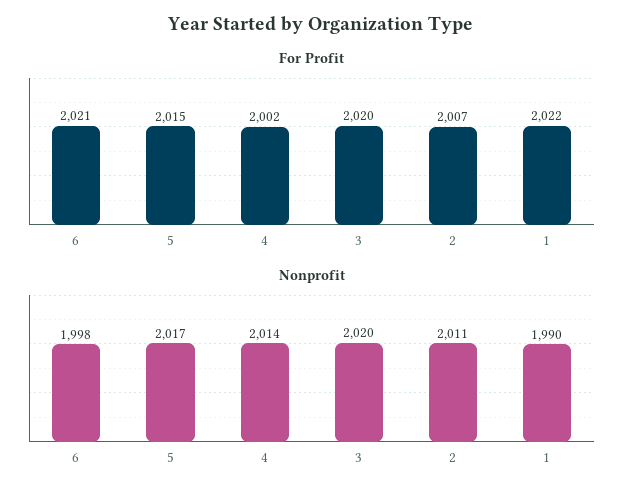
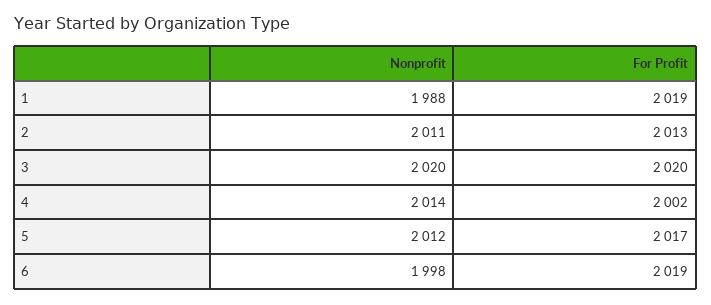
For Profit, 6: 2021 -> 2019
For Profit, 5: 2015 -> 2017
For Profit, 2: 2007 -> 2013
For Profit, 1: 2022 -> 2019
Nonprofit, 5: 2017 -> 2012
Nonprofit, 1: 1990 -> 1988

